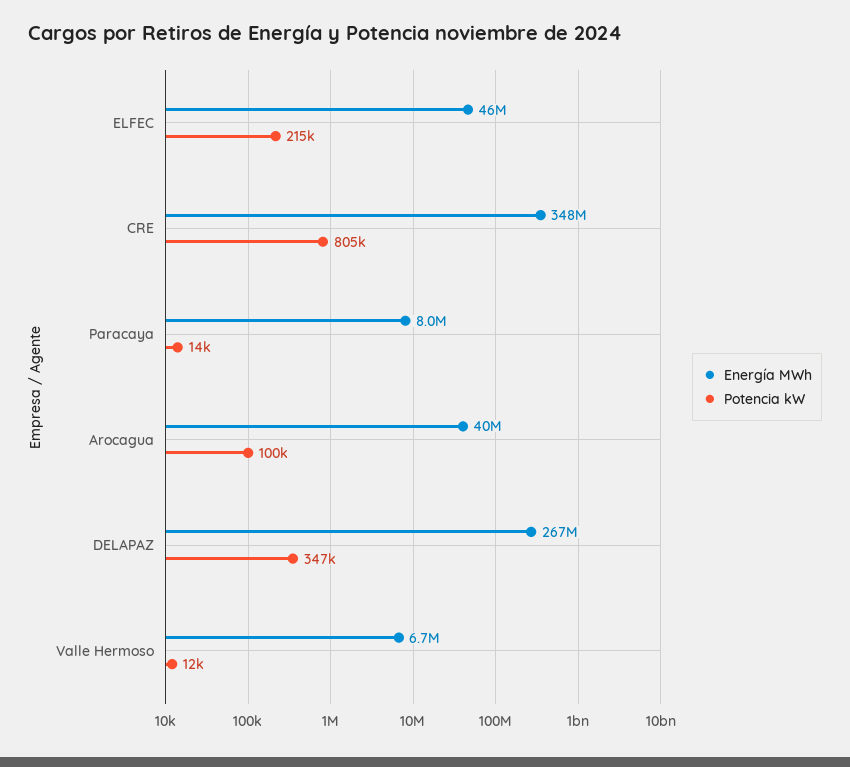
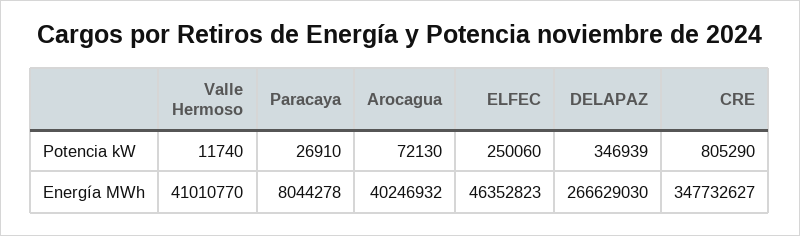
Potencia kW, ELFEC: 215000 -> 250060
Potencia kW, Paracaya: 14000 -> 26910
Potencia kW, Arocagua: 100000 -> 72130
Energía MWh, Valle Hermoso: 6700000 -> 41010770

